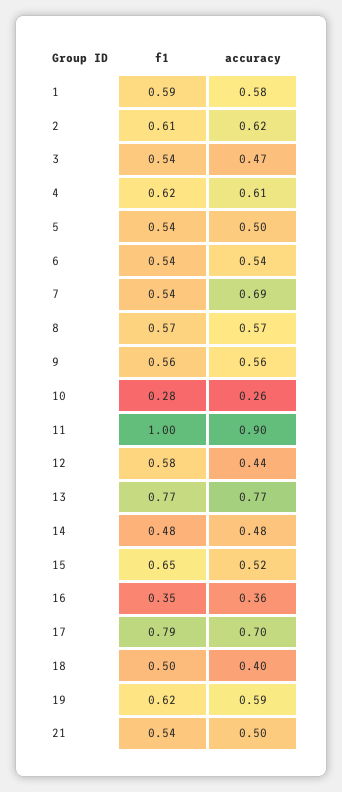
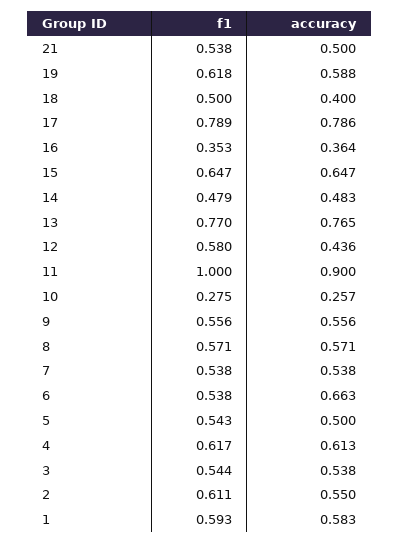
accuracy, 2: 0.62 -> 0.55
accuracy, 3: 0.47 -> 0.538
accuracy, 6: 0.54 -> 0.663
accuracy, 7: 0.69 -> 0.538
accuracy, 15: 0.52 -> 0.647
accuracy, 17: 0.7 -> 0.786

